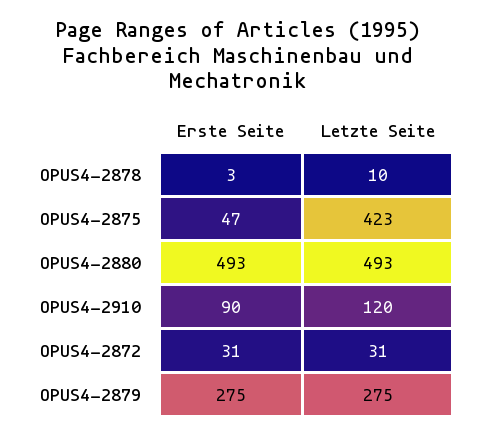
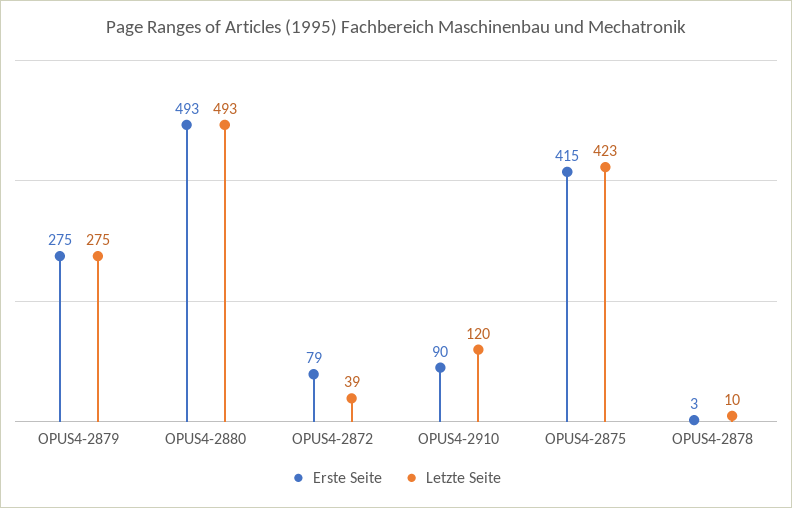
Erste Seite, OPUS4-2875: 47 -> 415
Erste Seite, OPUS4-2872: 31 -> 79
Letzte Seite, OPUS4-2872: 31 -> 39

